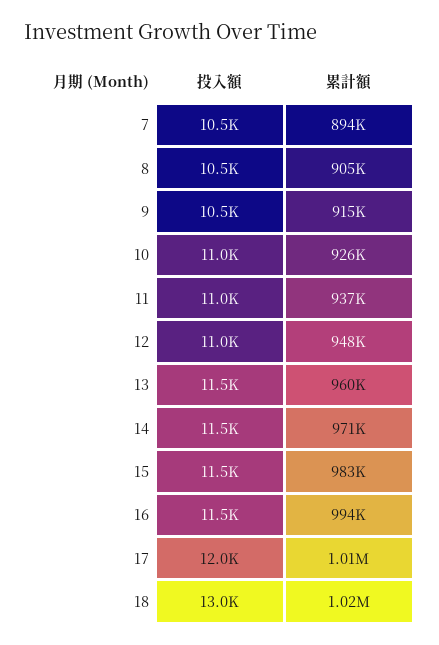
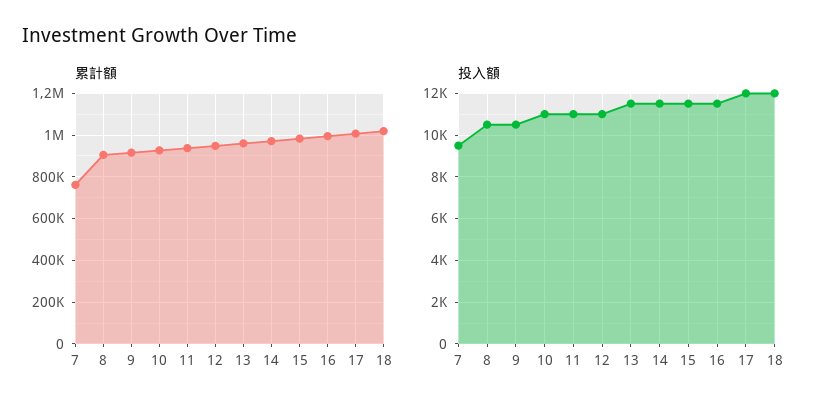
投入額, 7: 10500 -> 9500
累計額, 7: 894000 -> 750000
投入額, 18: 13000 -> 12000

